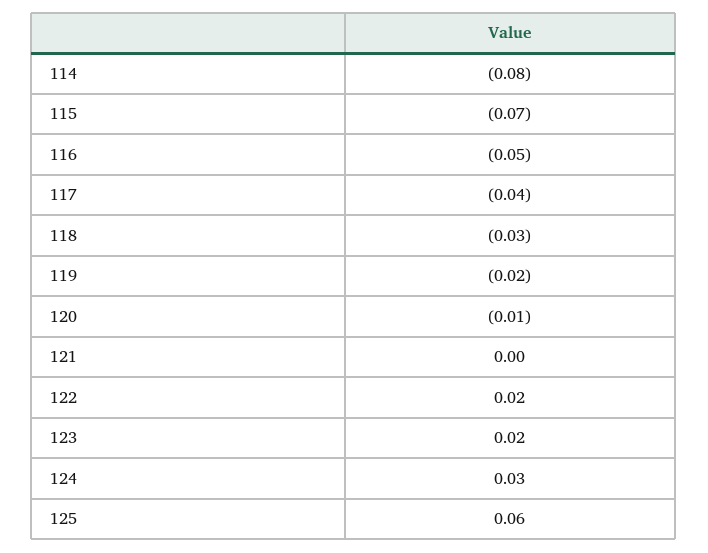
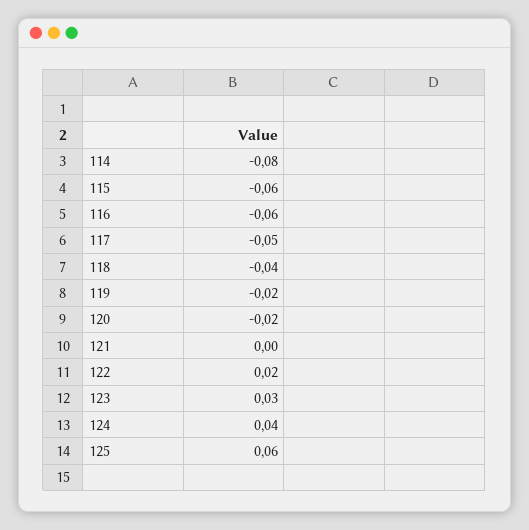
115: -0.07 -> -0.06
116: -0.05 -> -0.06
117: -0.04 -> -0.05
118: -0.03 -> -0.04
120: -0.01 -> -0.02
123: 0.02 -> 0.03
124: 0.03 -> 0.04

